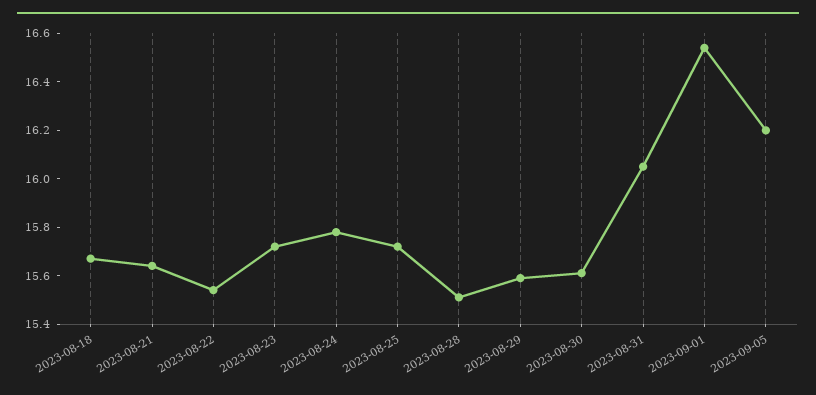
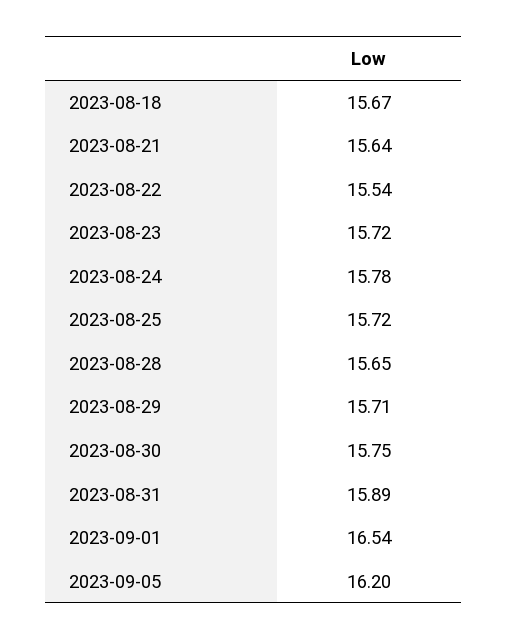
2023-08-28: 15.5 -> 15.65
2023-08-29: 15.6 -> 15.71
2023-08-30: 15.6 -> 15.75
2023-08-31: 16.05 -> 15.89

